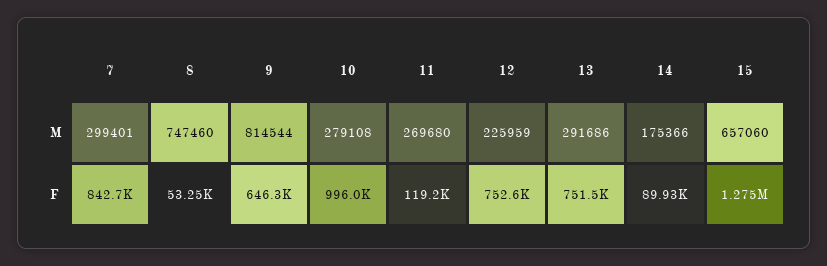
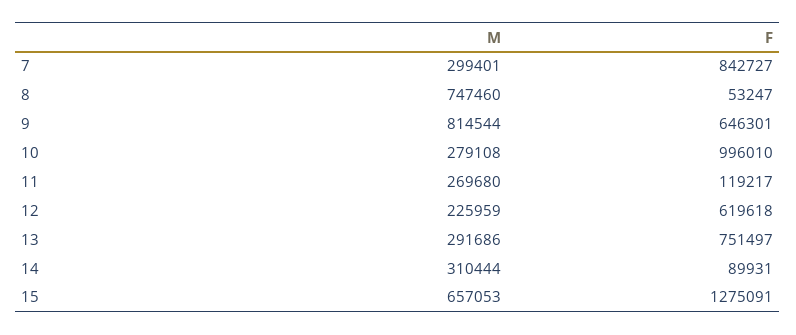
14, M: 175366 -> 310444
15, M: 657060 -> 657053
12, F: 752600 -> 619618

